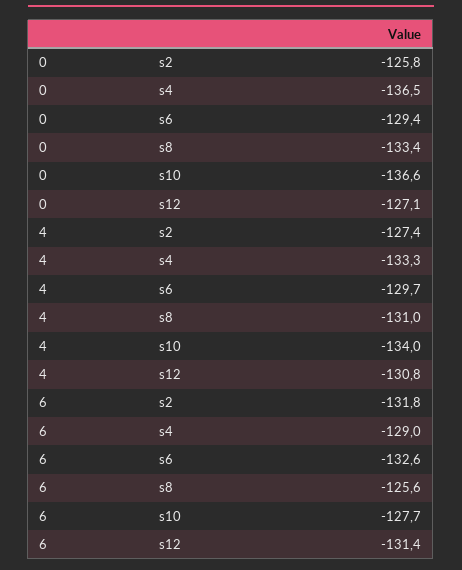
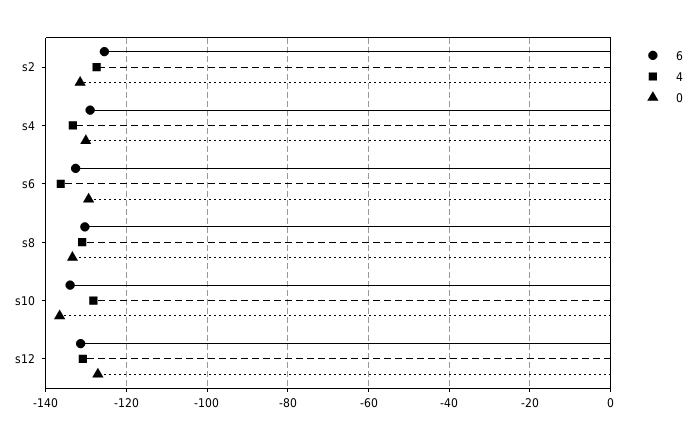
0, s2: -125.8 -> -132
0, s4: -136.5 -> -130
4, s6: -129.7 -> -136
4, s10: -134 -> -128
6, s2: -131.8 -> -126
6, s8: -125.6 -> -130
6, s10: -127.7 -> -134

